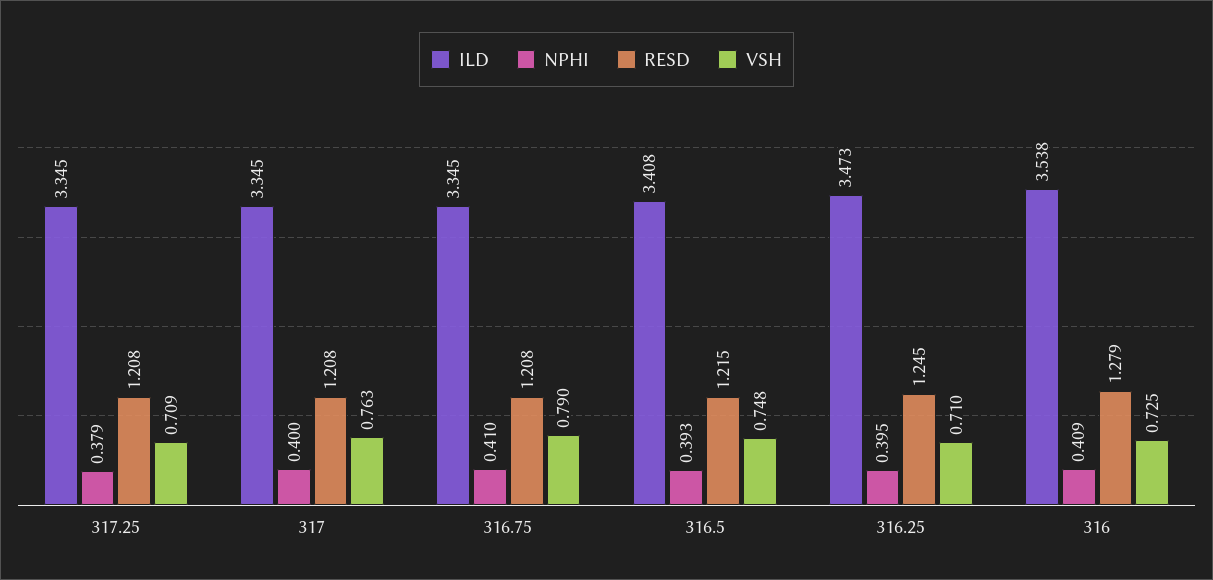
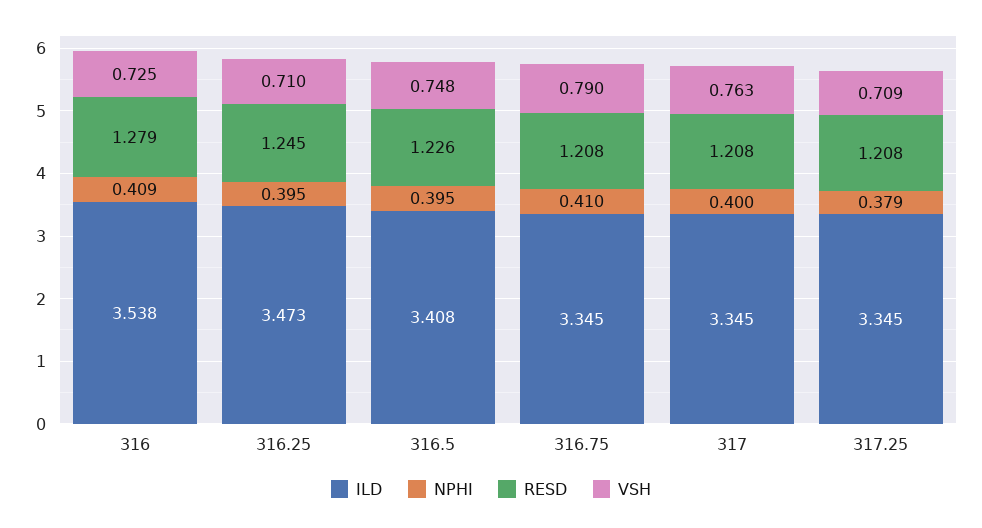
NPHI, 316.5: 0.393 -> 0.395
RESD, 316.5: 1.215 -> 1.226

